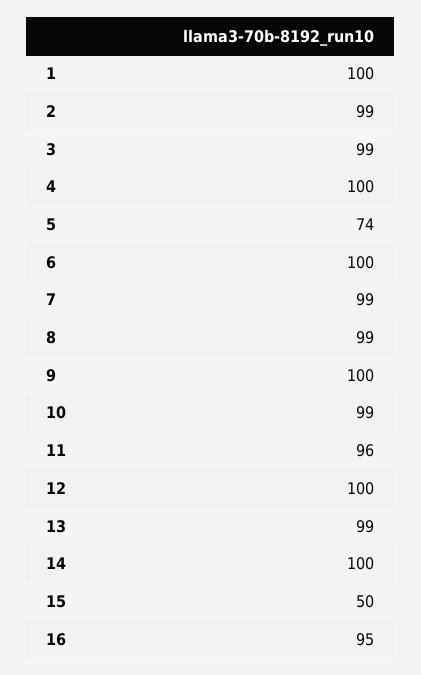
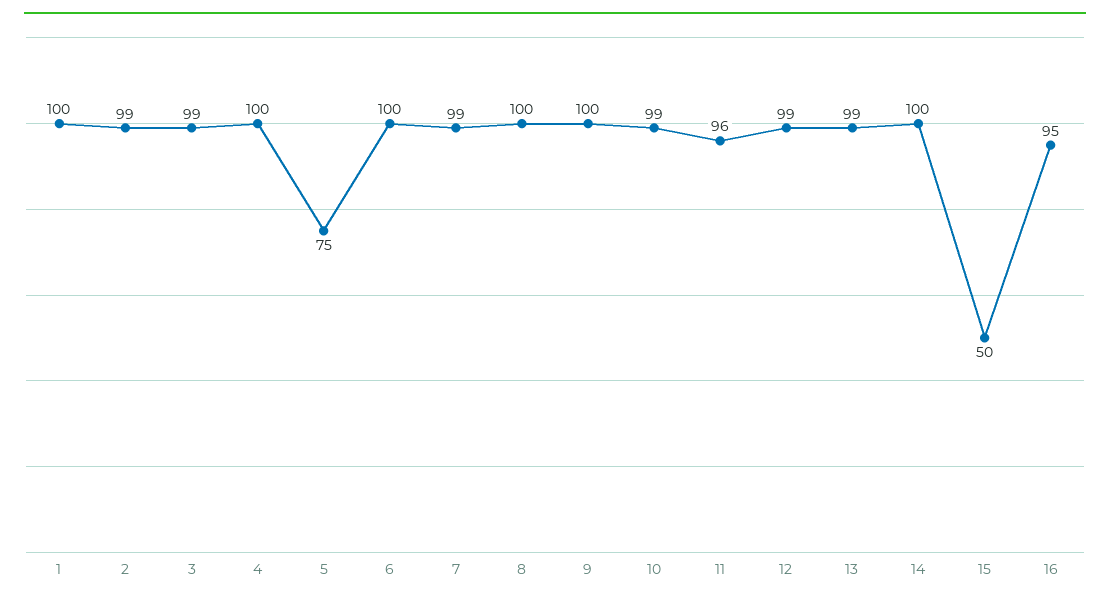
5: 74 -> 75
8: 99 -> 100
12: 100 -> 99

